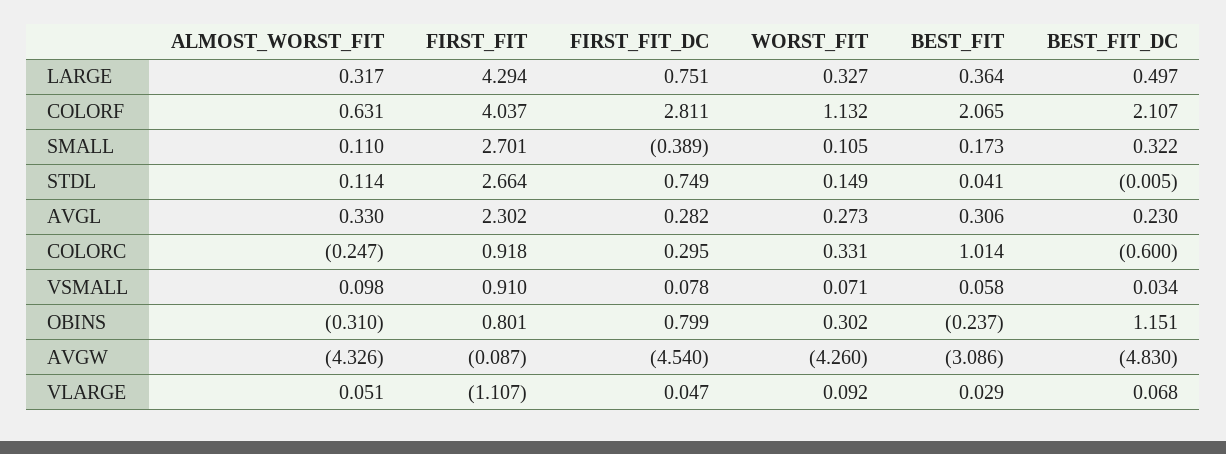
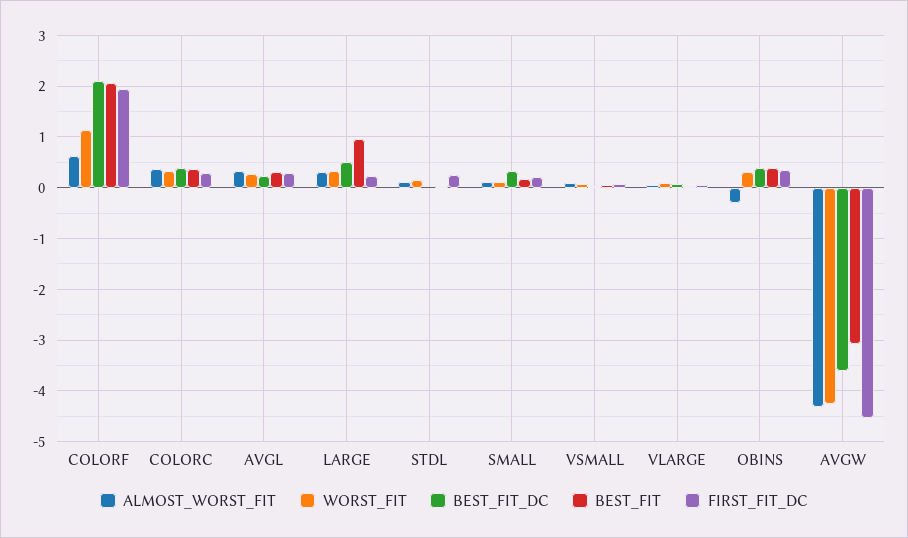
FIRST_FIT, LARGE: 4.294 -> none
FIRST_FIT_DC, LARGE: 0.751 -> 0.2
BEST_FIT, LARGE: 0.364 -> 1
FIRST_FIT, COLORF: 4.037 -> none
FIRST_FIT_DC, COLORF: 2.811 -> 2
FIRST_FIT, SMALL: 2.701 -> none
FIRST_FIT_DC, SMALL: -0.389 -> 0.2
FIRST_FIT, STDL: 2.664 -> none
FIRST_FIT_DC, STDL: 0.749 -> 0.2
FIRST_FIT, AVGL: 2.302 -> none
ALMOST_WORST_FIT, COLORC: -0.247 -> 0.4
FIRST_FIT, COLORC: 0.918 -> none
BEST_FIT, COLORC: 1.014 -> 0.4
BEST_FIT_DC, COLORC: -0.6 -> 0.4
FIRST_FIT, VSMALL: 0.91 -> none
FIRST_FIT, OBINS: 0.801 -> none
FIRST_FIT_DC, OBINS: 0.799 -> 0.4
BEST_FIT, OBINS: -0.237 -> 0.4
BEST_FIT_DC, OBINS: 1.151 -> 0.4
FIRST_FIT, AVGW: -0.087 -> none
BEST_FIT_DC, AVGW: -4.83 -> -3.6
FIRST_FIT, VLARGE: -1.107 -> none

